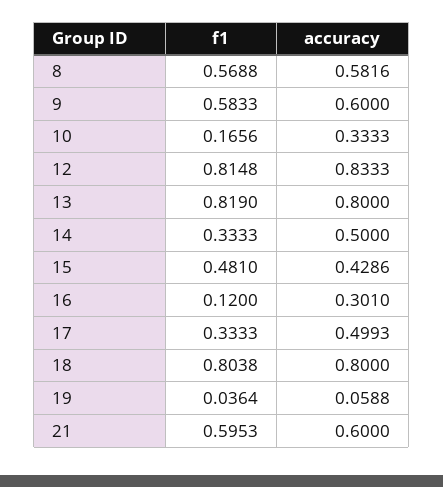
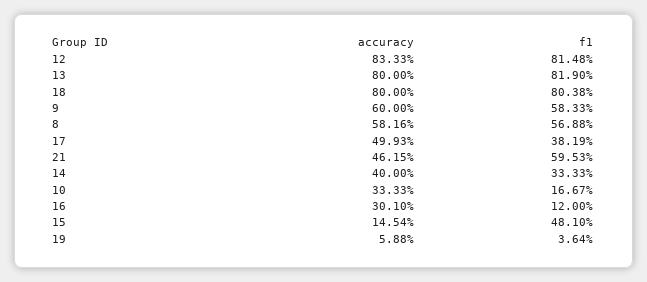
f1, 10: 0.1656 -> 0.1667
accuracy, 14: 0.5 -> 0.4
accuracy, 15: 0.4286 -> 0.1454
f1, 17: 0.3333 -> 0.3819
accuracy, 21: 0.6 -> 0.4615

